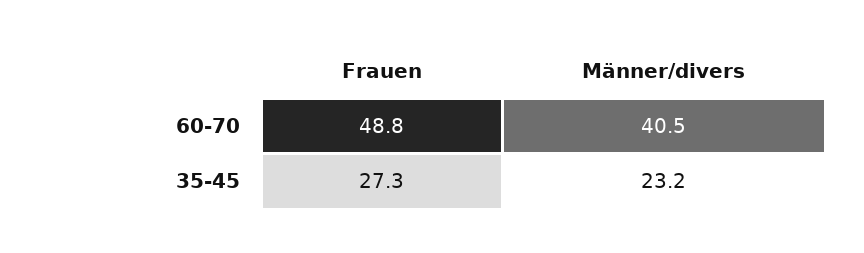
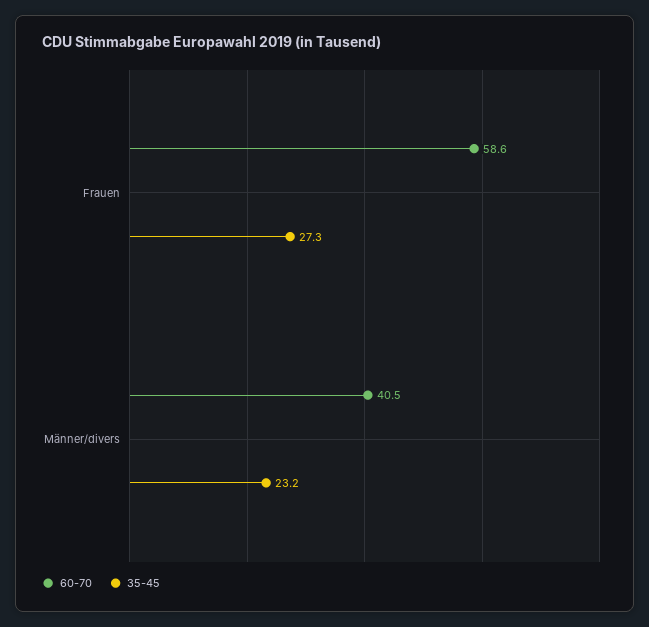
60-70, Frauen: 48.8 -> 58.6

